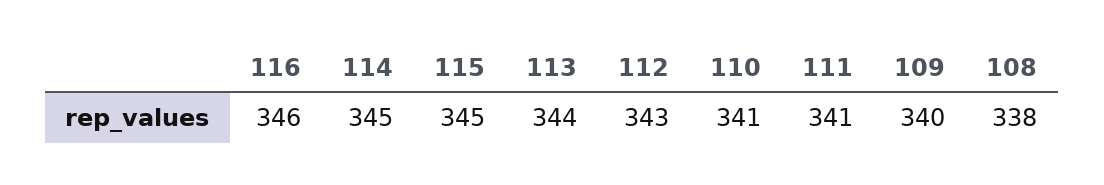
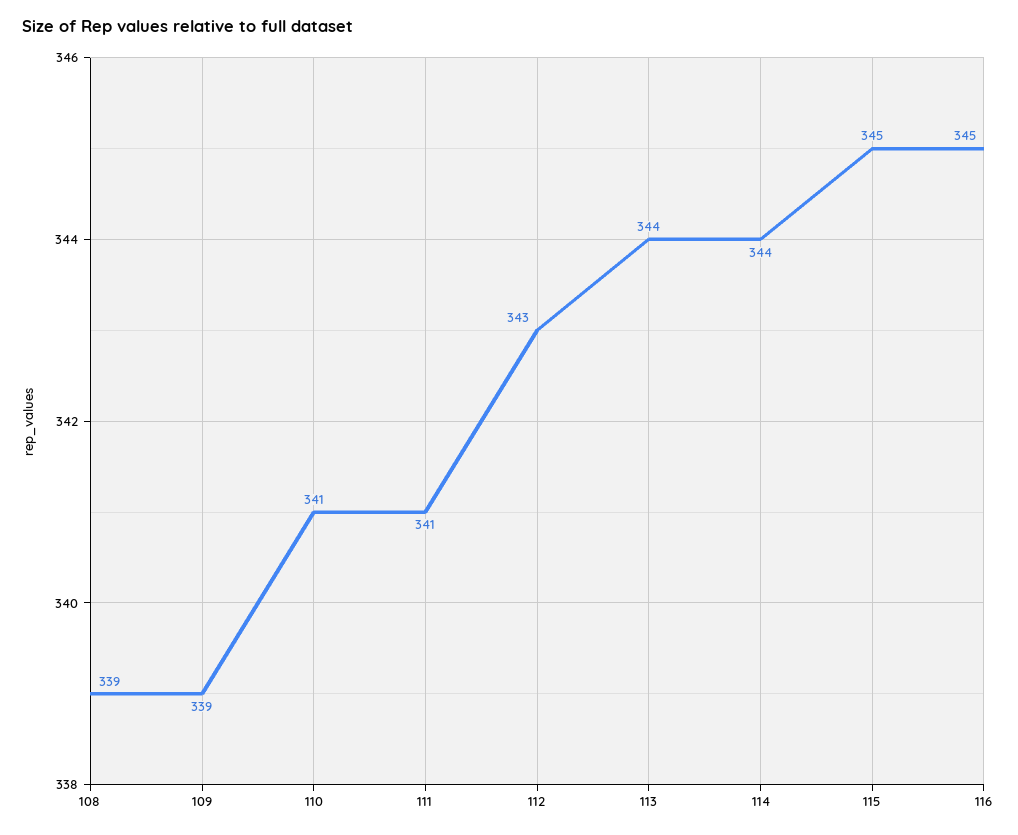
116: 346 -> 345
114: 345 -> 344
109: 340 -> 339
108: 338 -> 339

